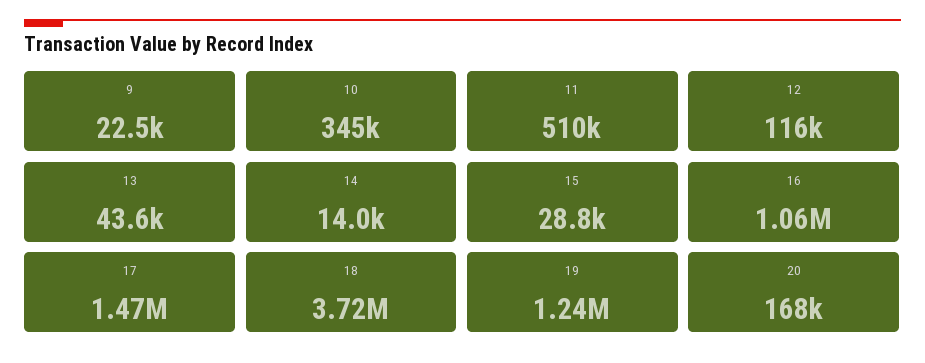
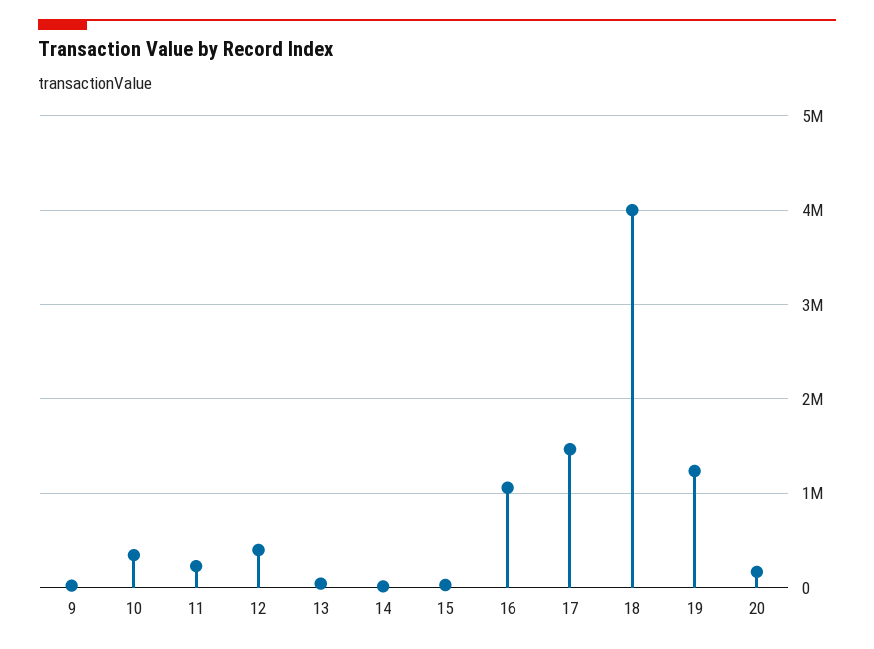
11: 510000 -> 200000
12: 116000 -> 400000
18: 3720000 -> 4000000

